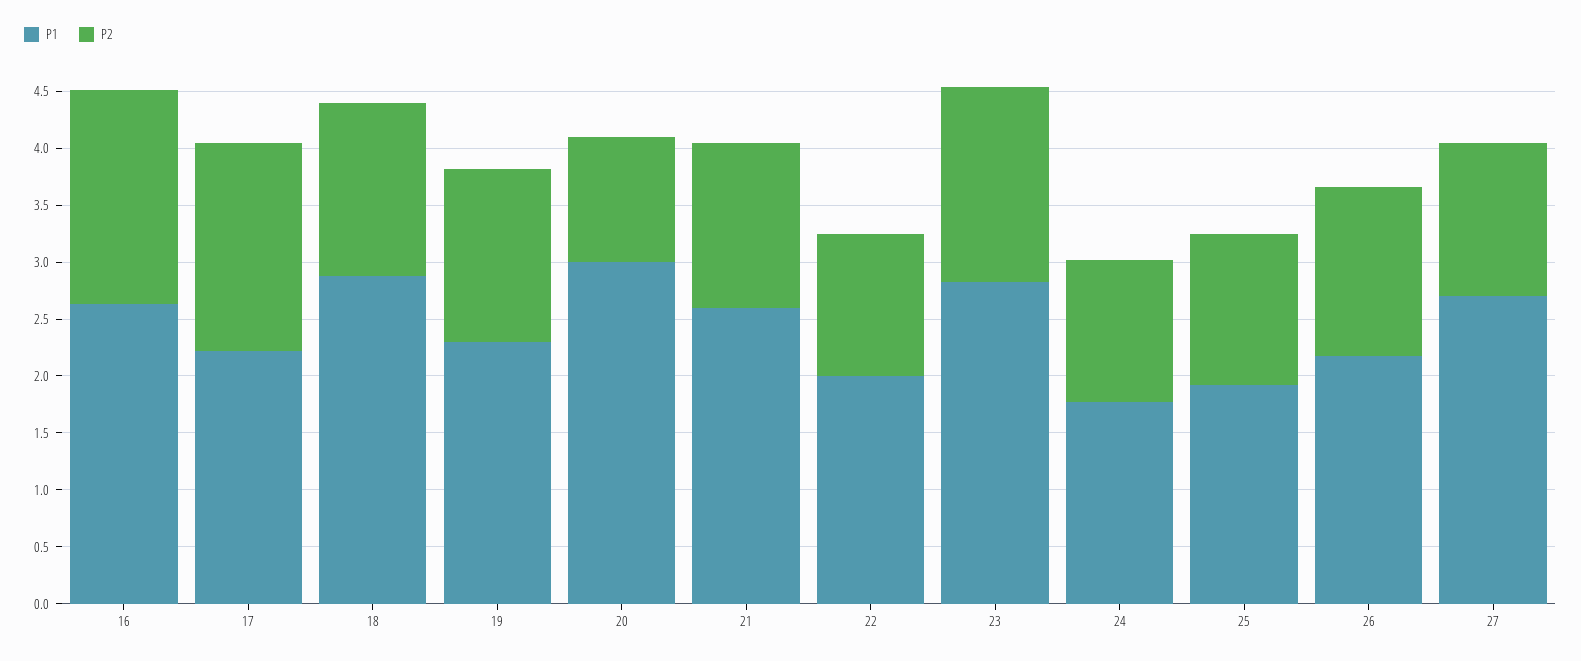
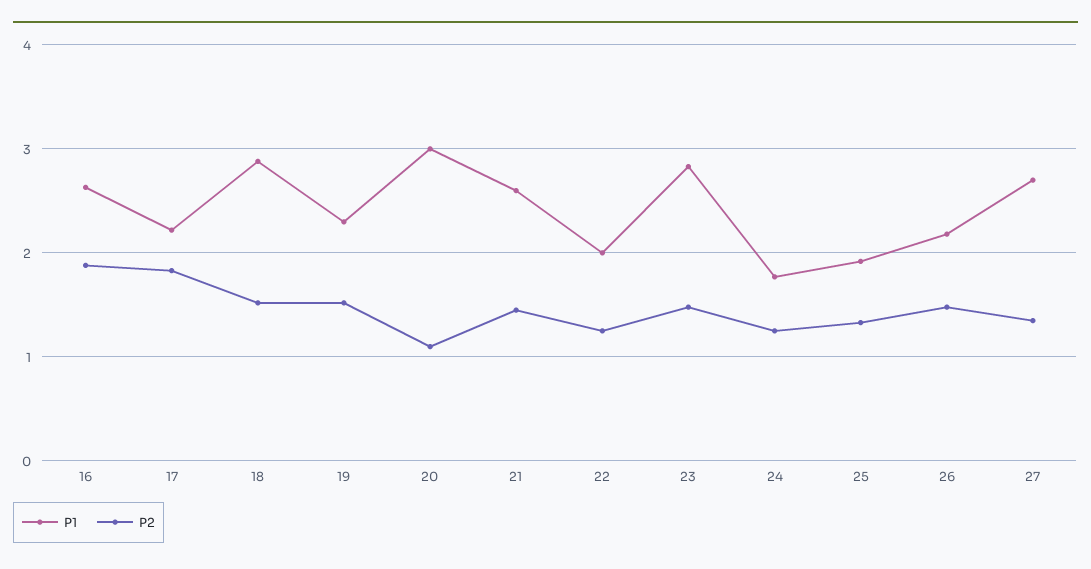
P2, 23: 1.7 -> 1.5

